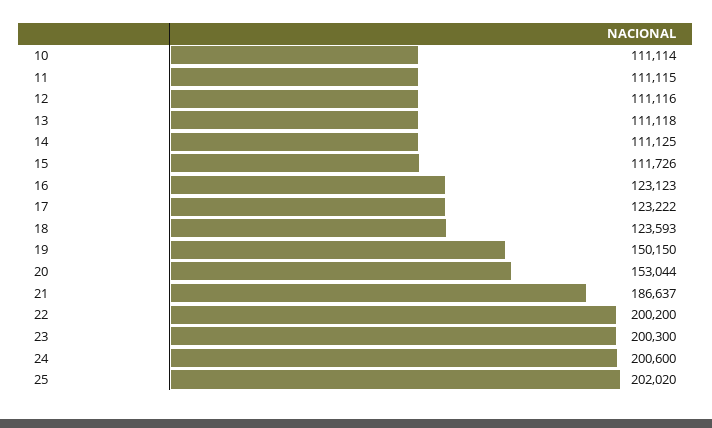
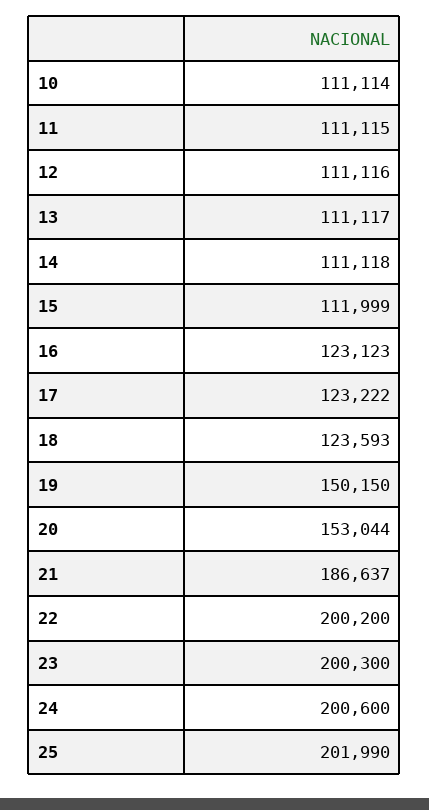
13: 111118 -> 111117
14: 111125 -> 111118
15: 111726 -> 111999
25: 202020 -> 201990

